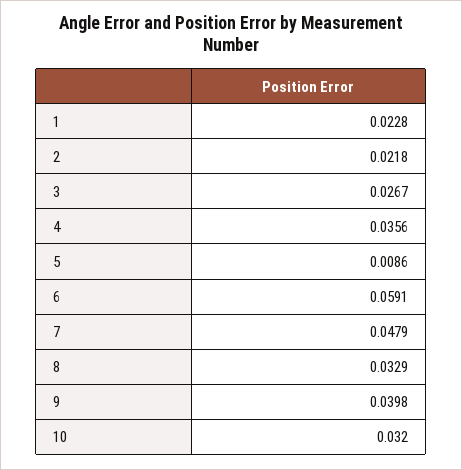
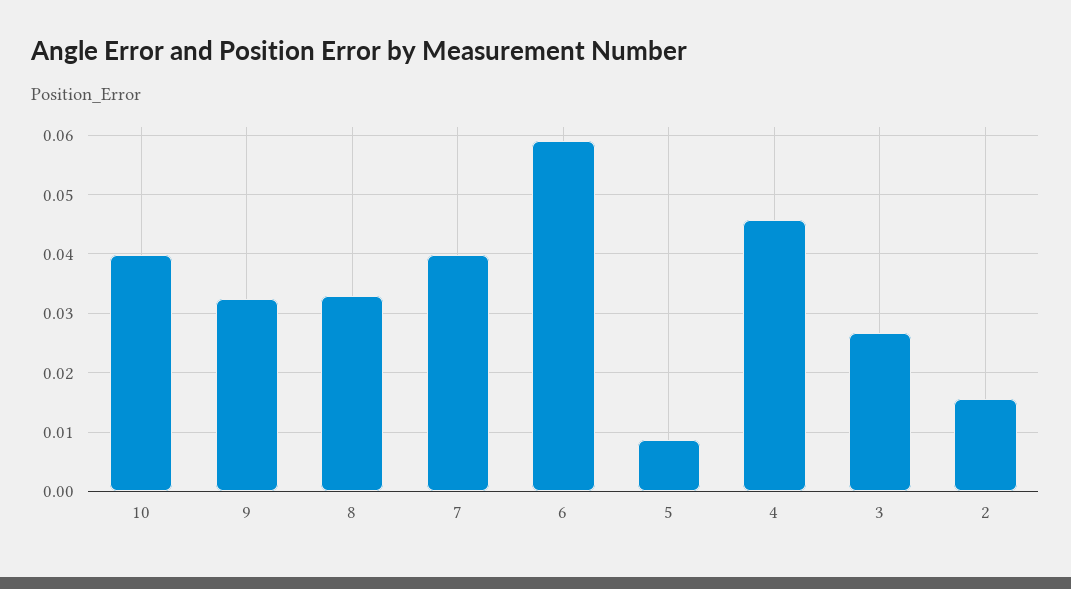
1: 0.0228 -> none
2: 0.0218 -> 0.016
4: 0.0356 -> 0.046
7: 0.0479 -> 0.04
9: 0.0398 -> 0.032
10: 0.032 -> 0.04

